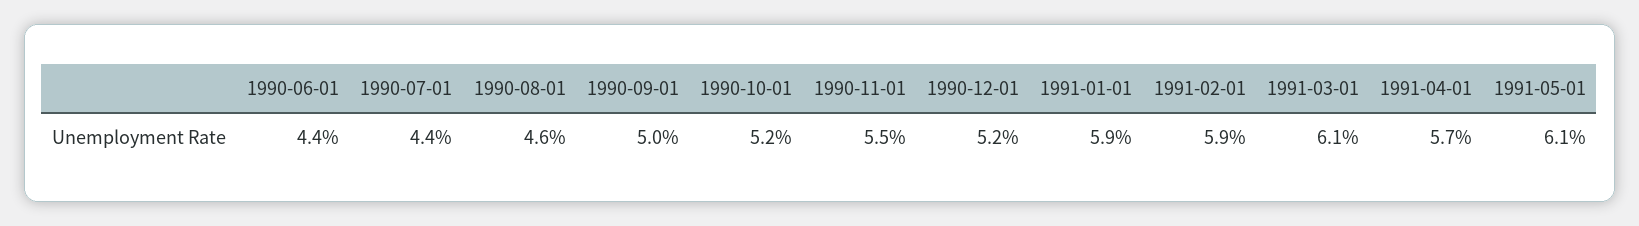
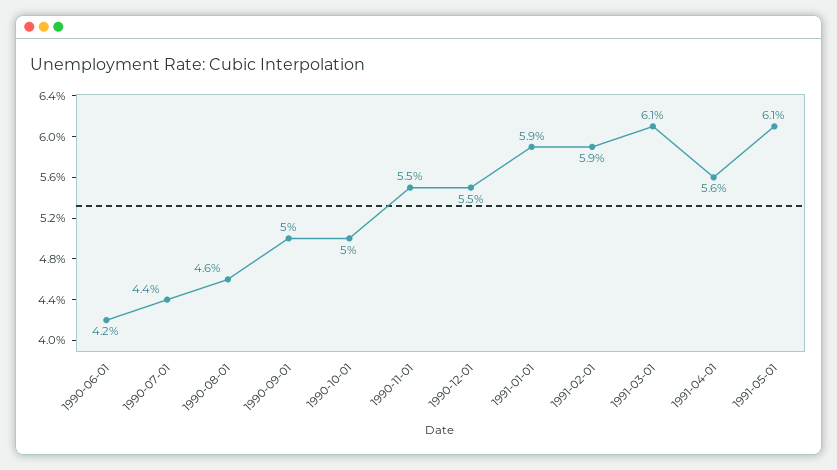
1990-06-01: 4.4 -> 4.2
1990-10-01: 5.2 -> 5
1990-12-01: 5.2 -> 5.5
1991-04-01: 5.7 -> 5.6

